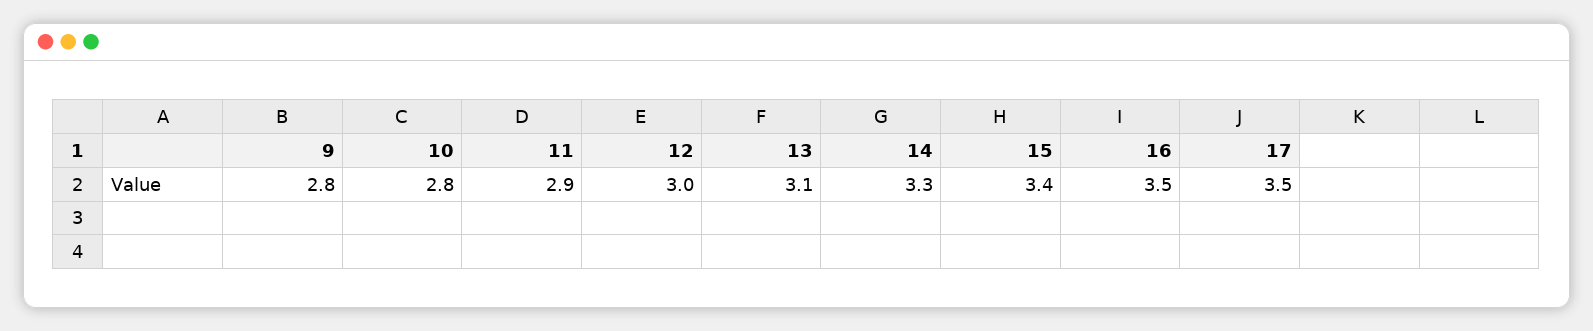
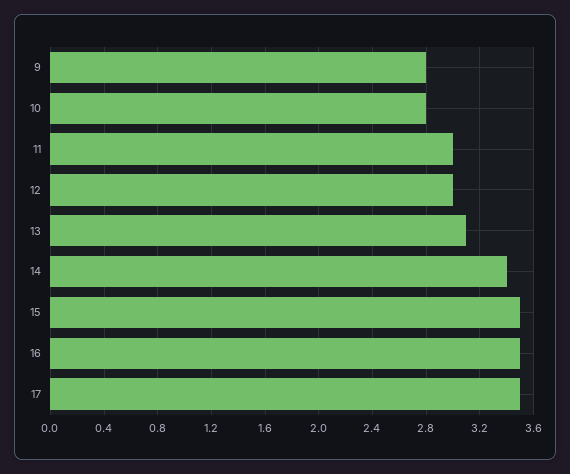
11: 2.9 -> 3
14: 3.3 -> 3.4
15: 3.4 -> 3.5

